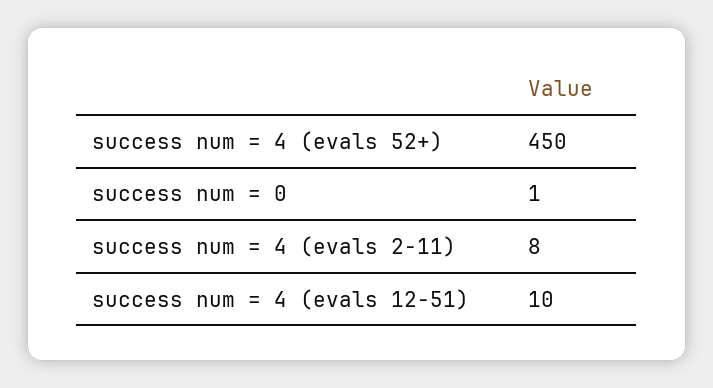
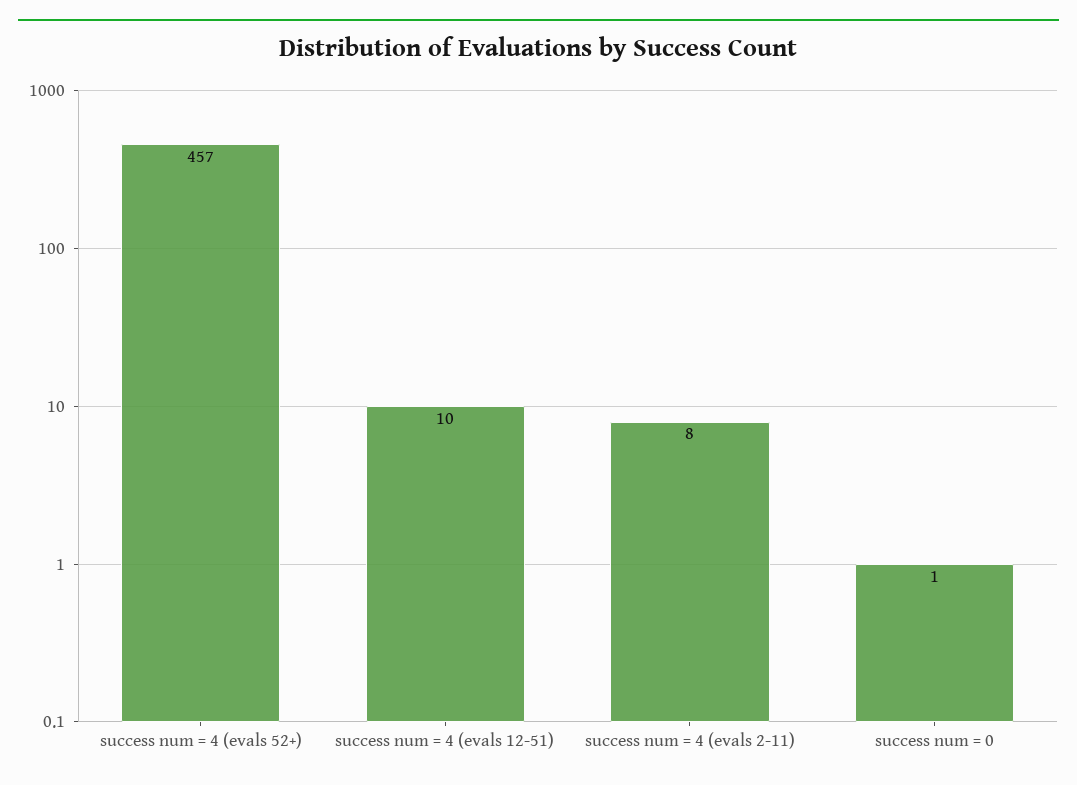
success num = 4 (evals 52+): 450 -> 457

